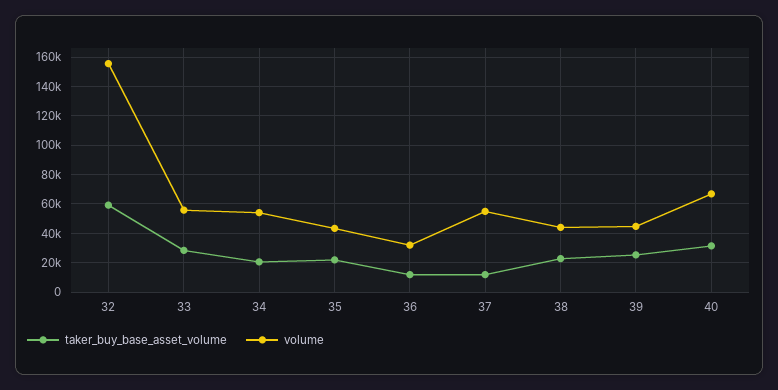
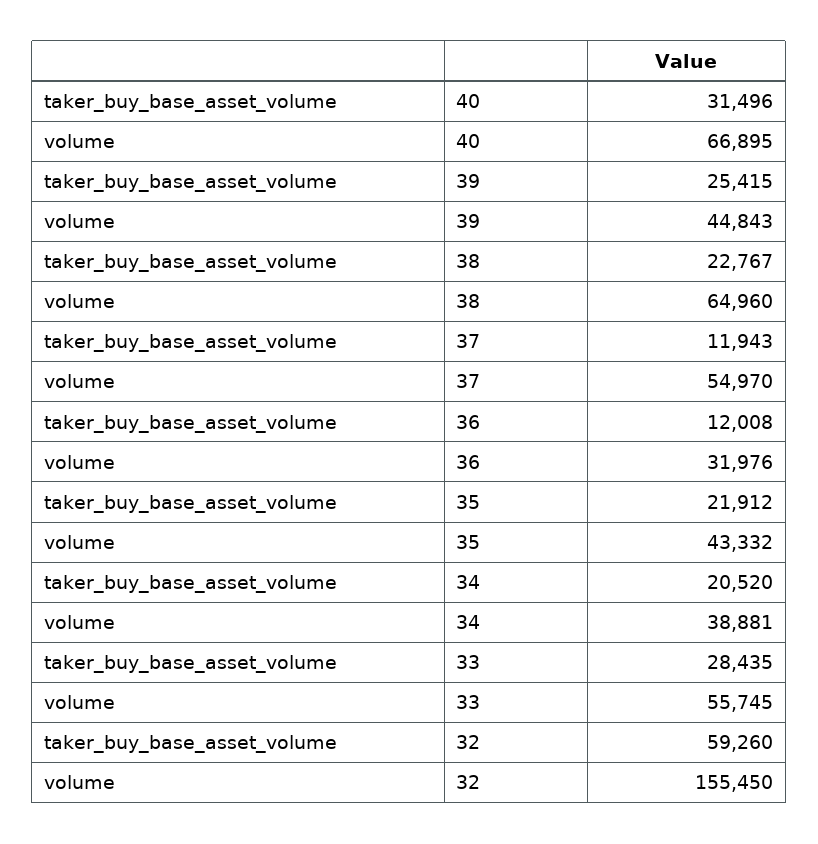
volume, 34: 55000 -> 38881
volume, 38: 45000 -> 64960

